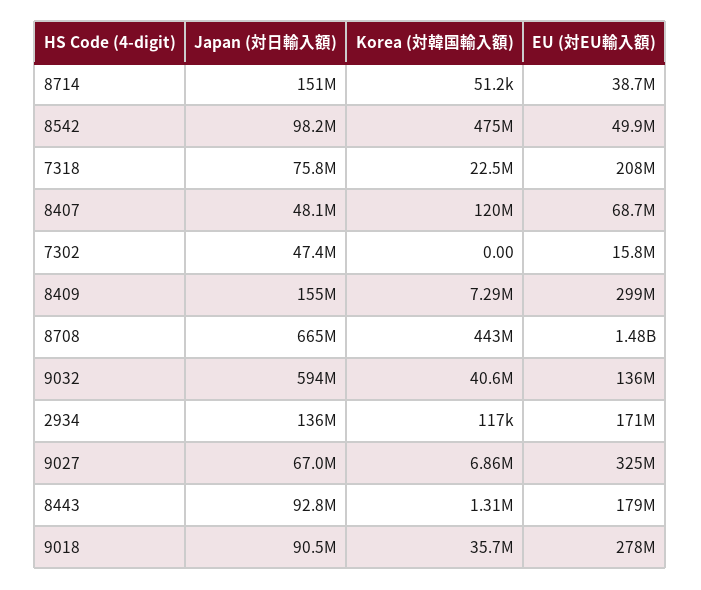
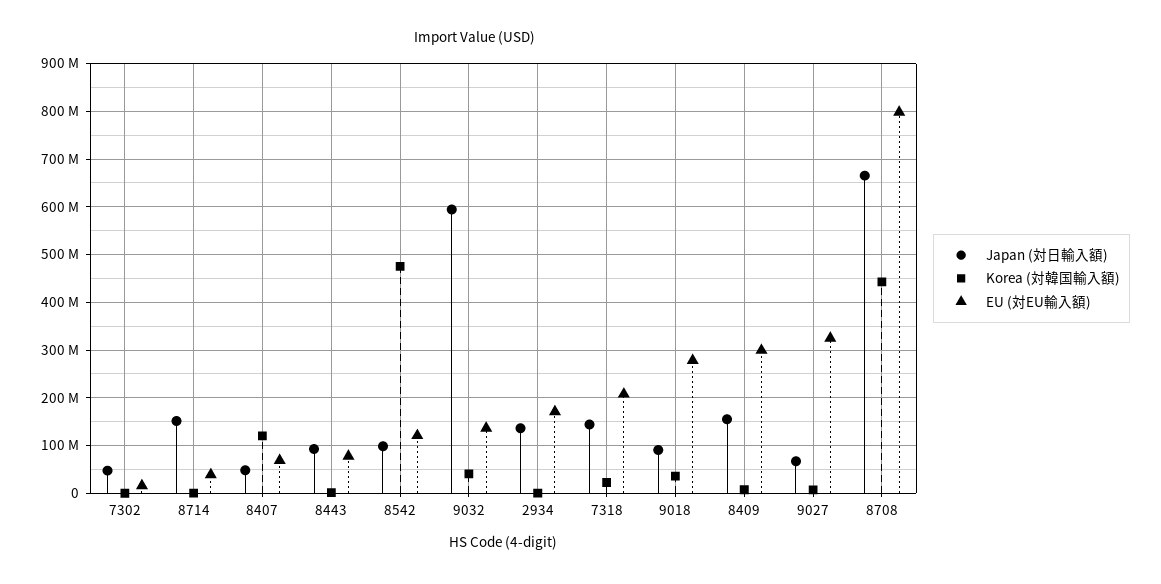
EU (対EU輸入額), 8542: 49900000 -> 120000000
Japan (対日輸入額), 7318: 75800000 -> 140000000
EU (対EU輸入額), 8708: 1480000000 -> 800000000
EU (対EU輸入額), 8443: 179000000 -> 80000000

